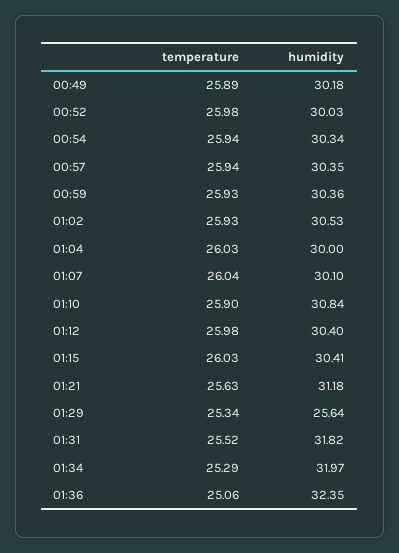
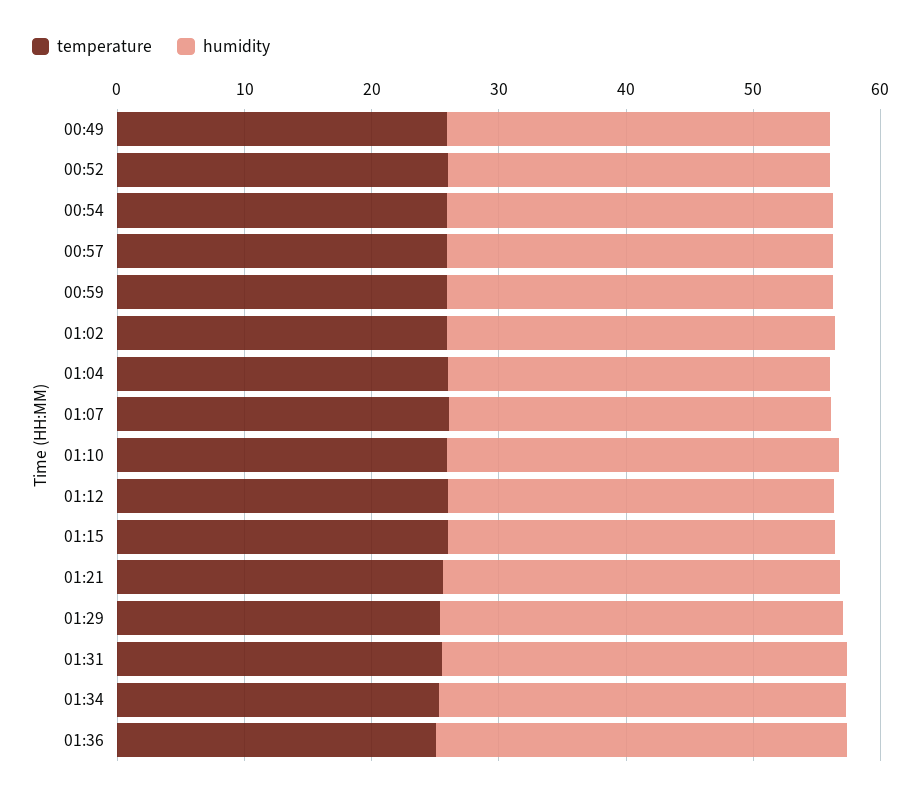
humidity, 01:29: 25.64 -> 32

